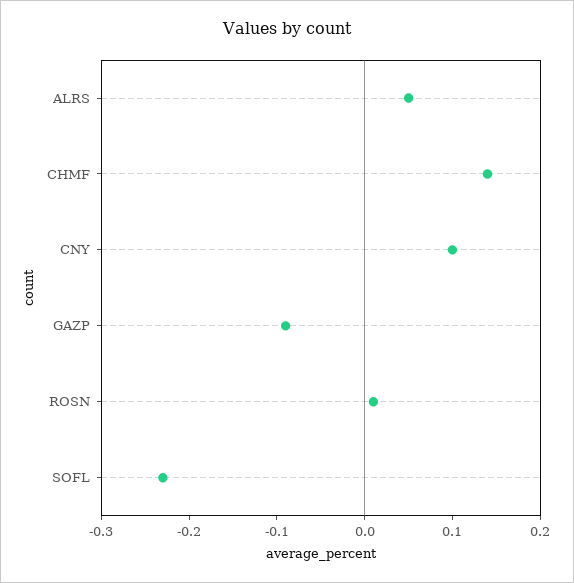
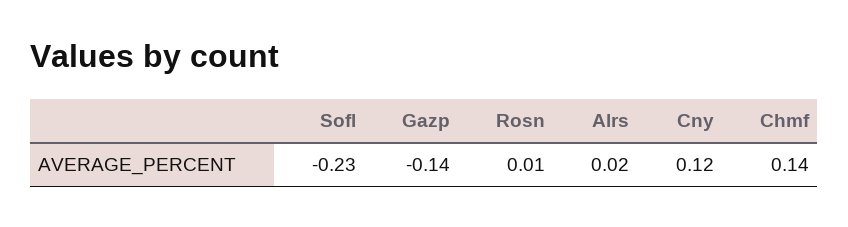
ALRS: 0.05 -> 0.02
CNY: 0.1 -> 0.12
GAZP: -0.09 -> -0.14

